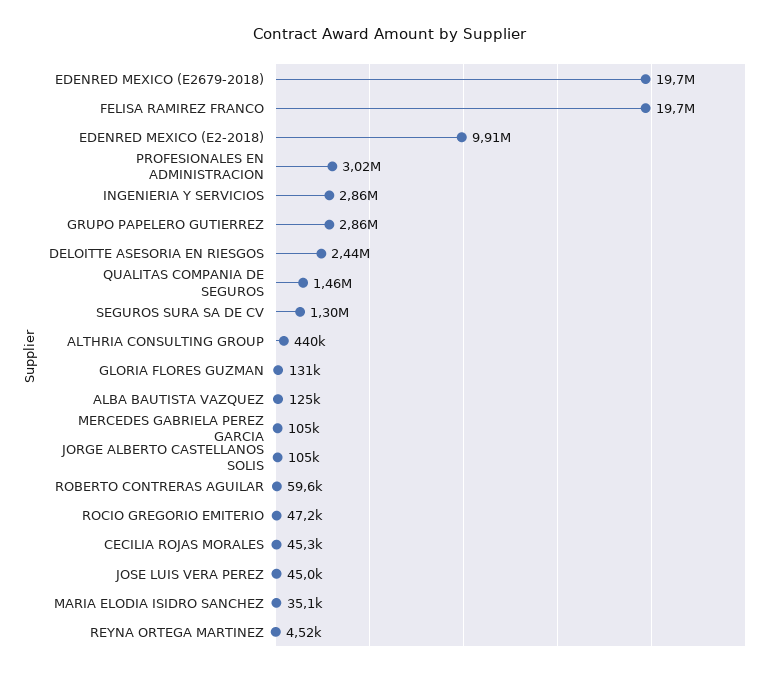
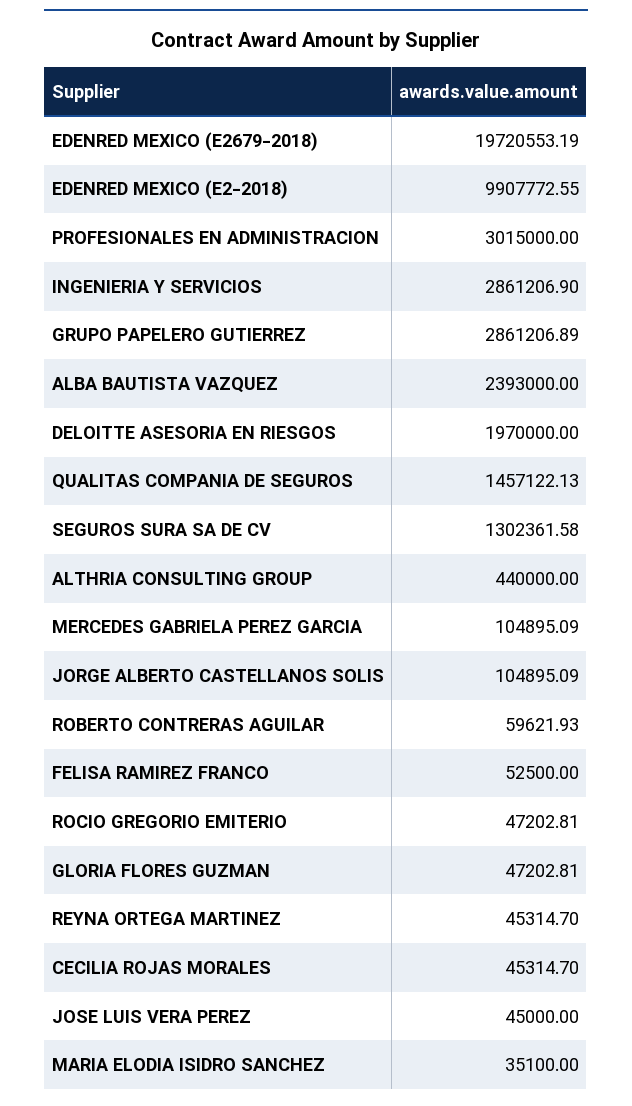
FELISA RAMIREZ FRANCO: 19700000 -> 52500
DELOITTE ASESORIA EN RIESGOS: 2440000 -> 1970000
GLORIA FLORES GUZMAN: 131000 -> 47202.81
ALBA BAUTISTA VAZQUEZ: 125000 -> 2393000
REYNA ORTEGA MARTINEZ: 4520 -> 45314.7

